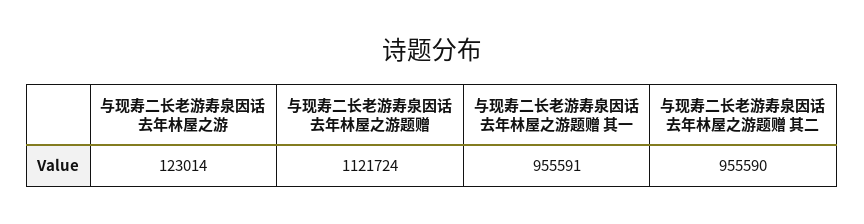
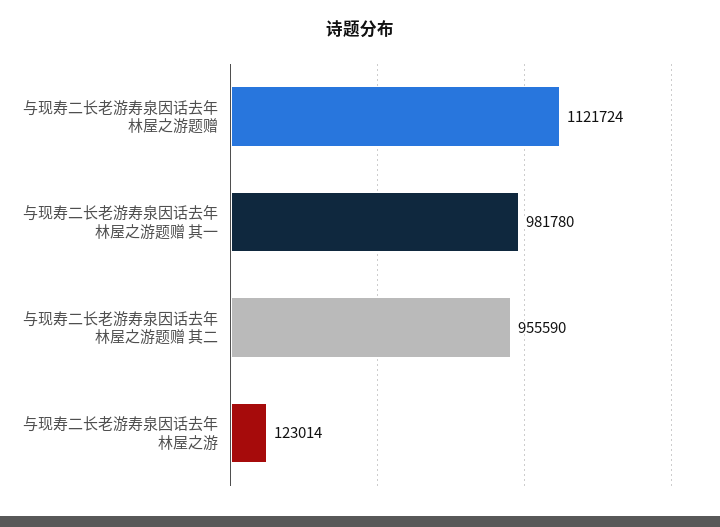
与现寿二长老游寿泉因话去年林屋之游题赠 其一: 955591 -> 981780

